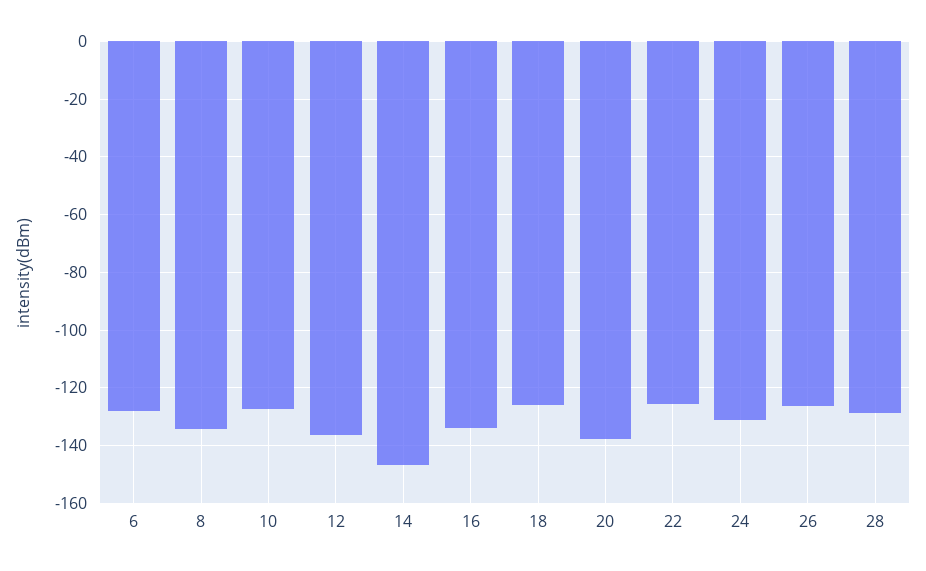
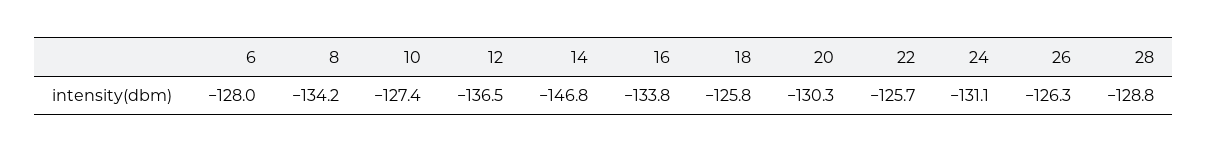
20: -137.5 -> -130.3

